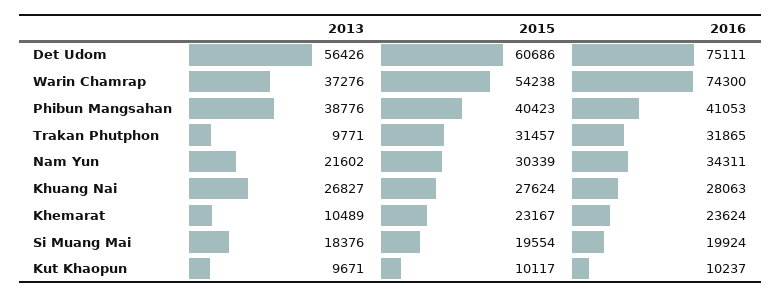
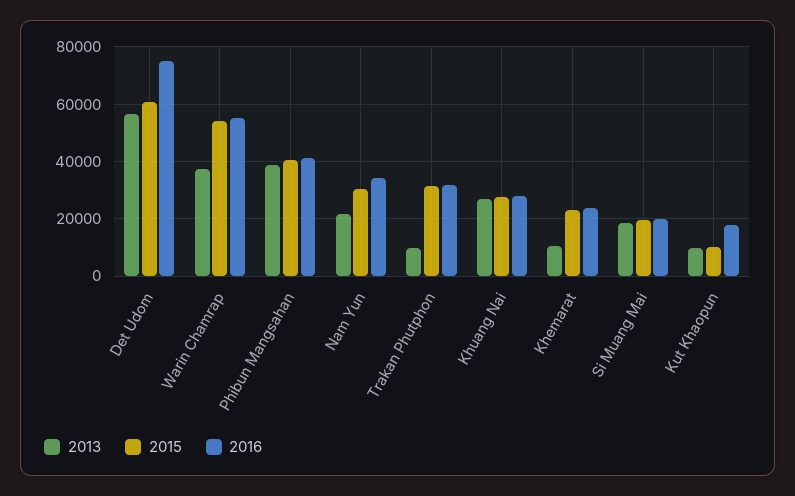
2016, Warin Chamrap: 74300 -> 55000
2016, Kut Khaopun: 10237 -> 17500

